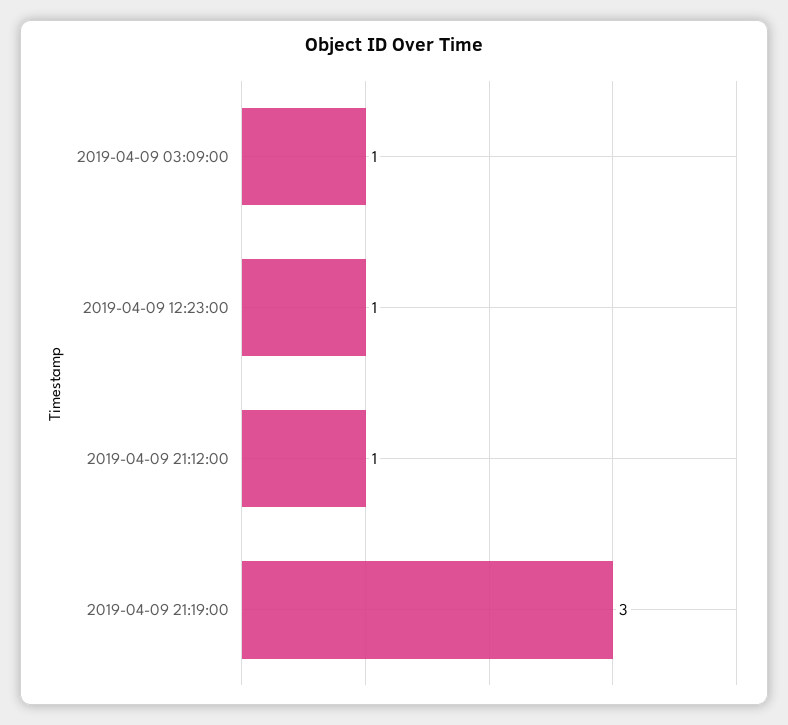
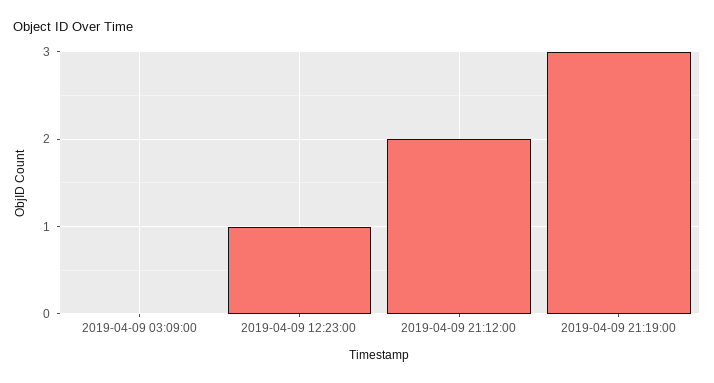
2019-04-09 03:09:00: 1 -> 0
2019-04-09 21:12:00: 1 -> 2

